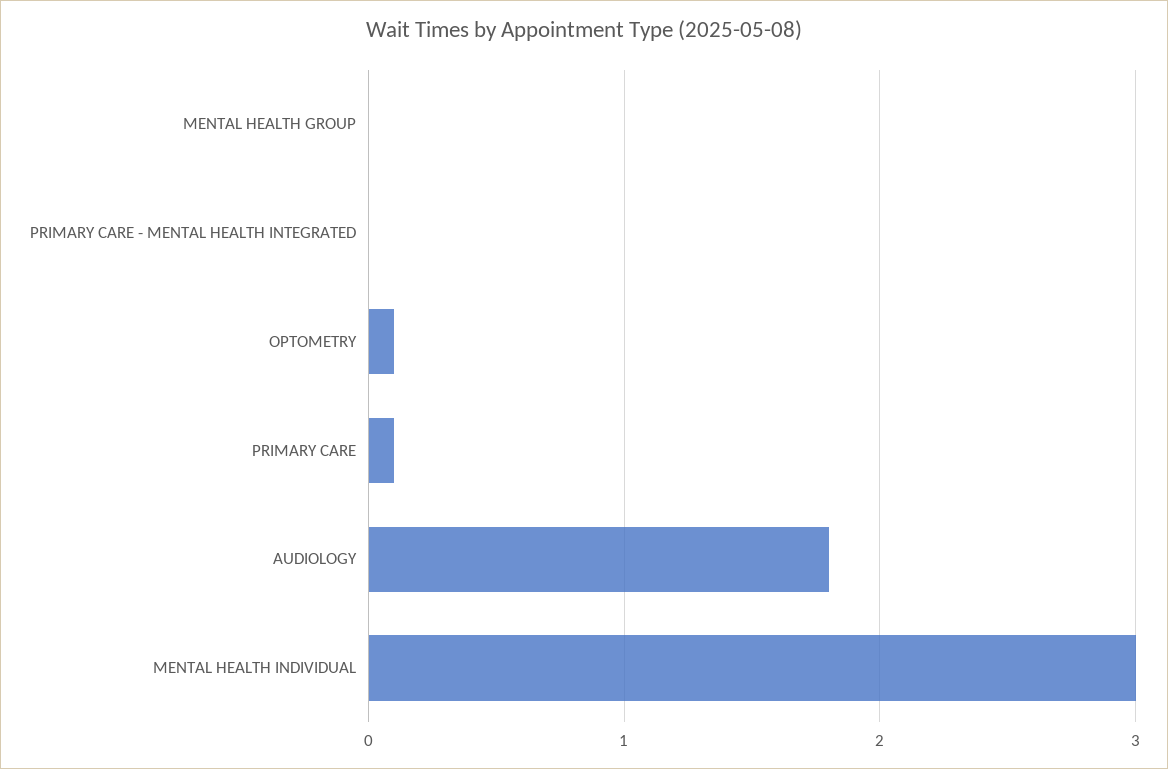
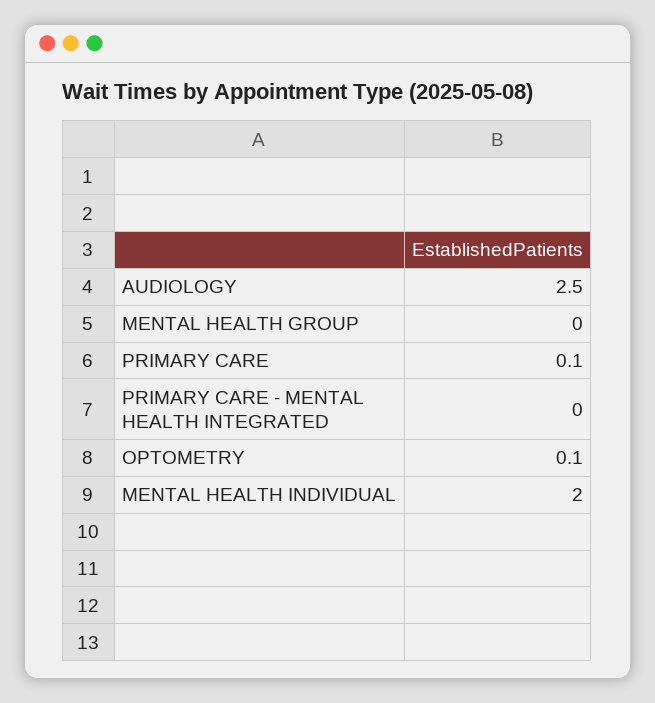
AUDIOLOGY: 1.8 -> 2.5
MENTAL HEALTH INDIVIDUAL: 3 -> 2

